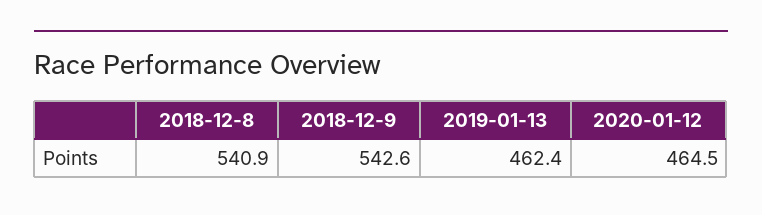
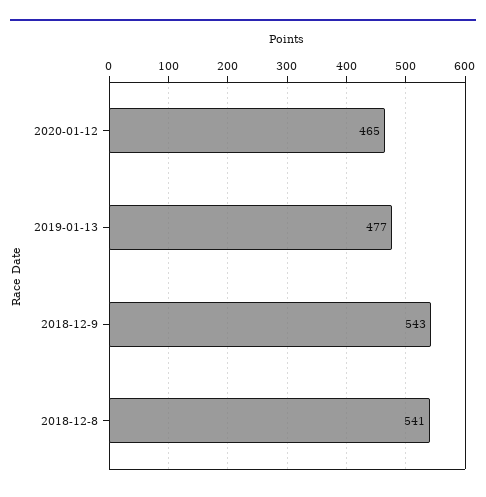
2019-01-13: 462.4 -> 477

